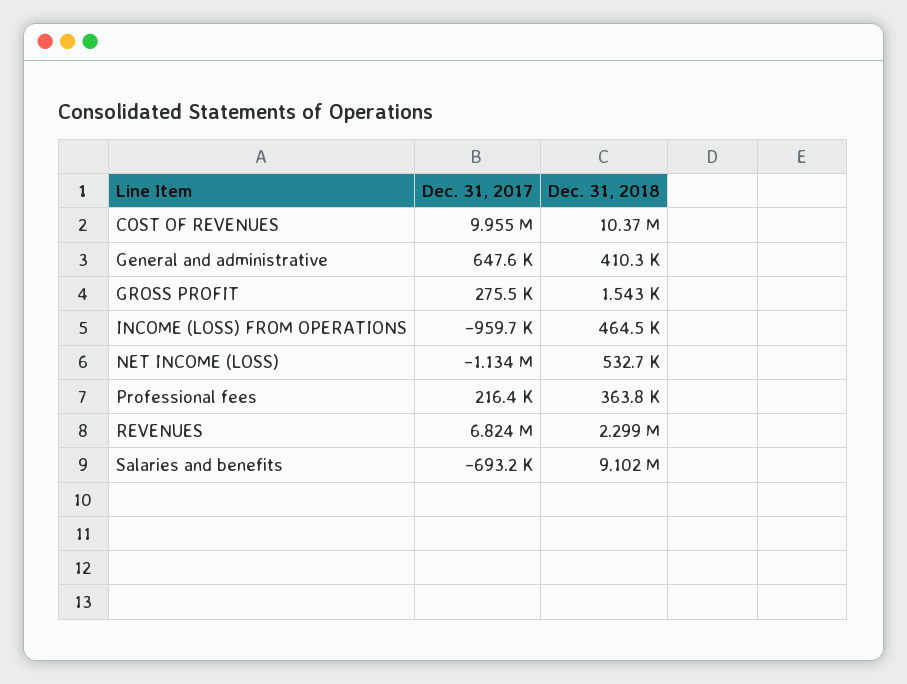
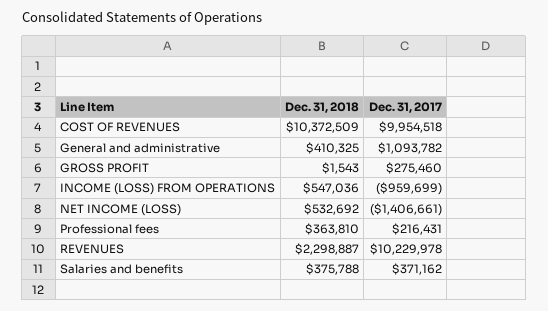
Dec. 31, 2017, General and administrative: 647600 -> 1093782
Dec. 31, 2018, INCOME (LOSS) FROM OPERATIONS: 464500 -> 547036
Dec. 31, 2017, NET INCOME (LOSS): -1134000 -> -1406661
Dec. 31, 2017, REVENUES: 6824000 -> 10229978
Dec. 31, 2017, Salaries and benefits: -693200 -> 371162
Dec. 31, 2018, Salaries and benefits: 9102000 -> 375788

